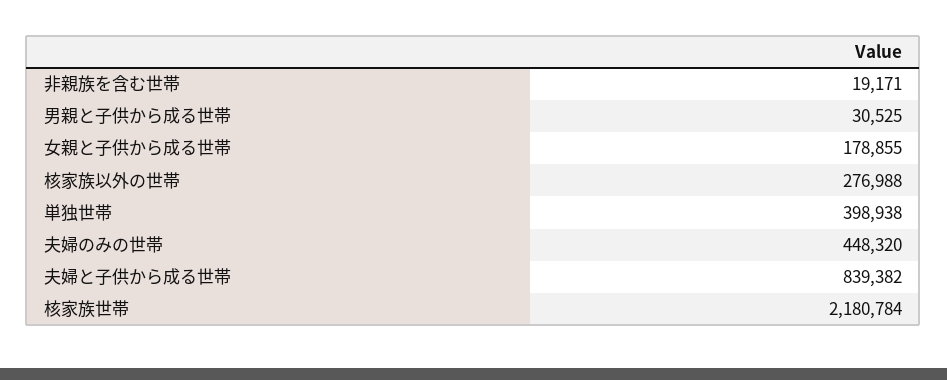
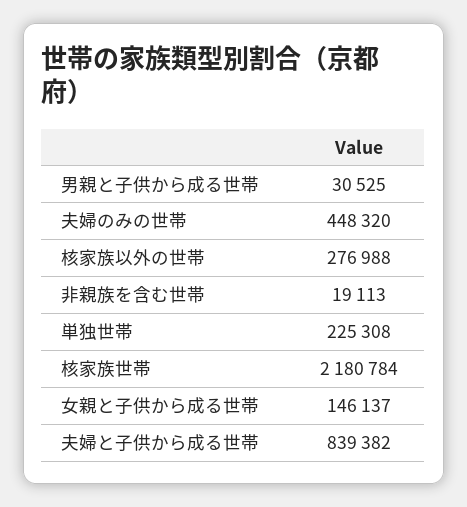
非親族を含む世帯: 19171 -> 19113
女親と子供から成る世帯: 178855 -> 146137
単独世帯: 398938 -> 225308

